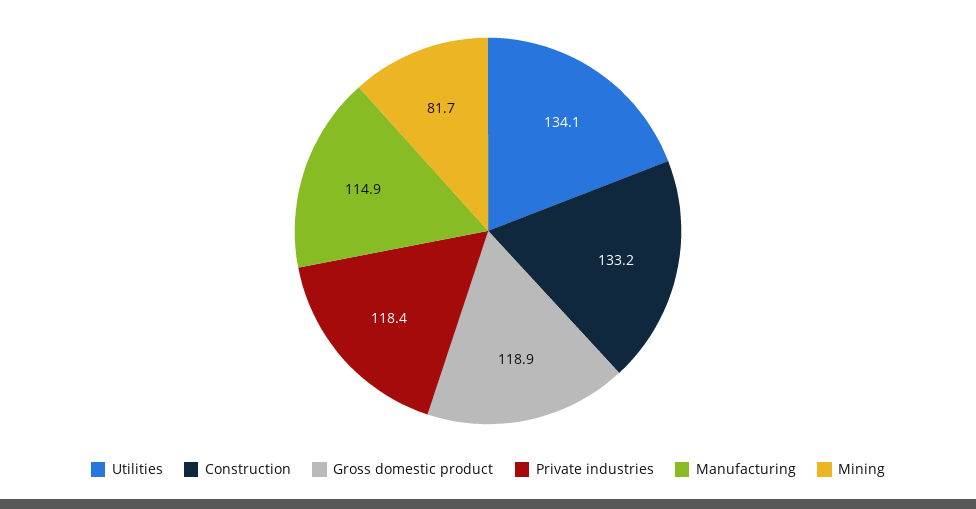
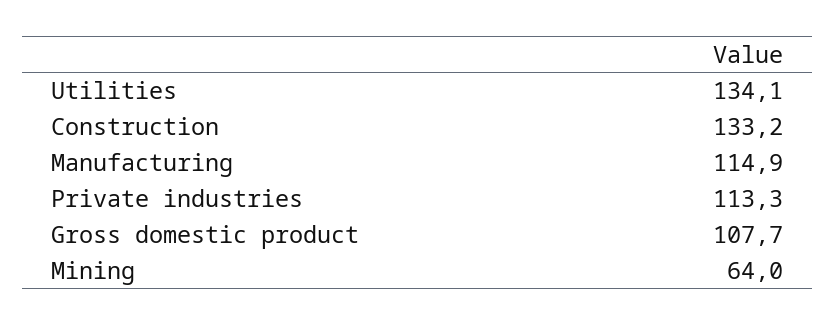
Gross domestic product: 118.9 -> 107.7
Private industries: 118.4 -> 113.3
Mining: 81.7 -> 64

